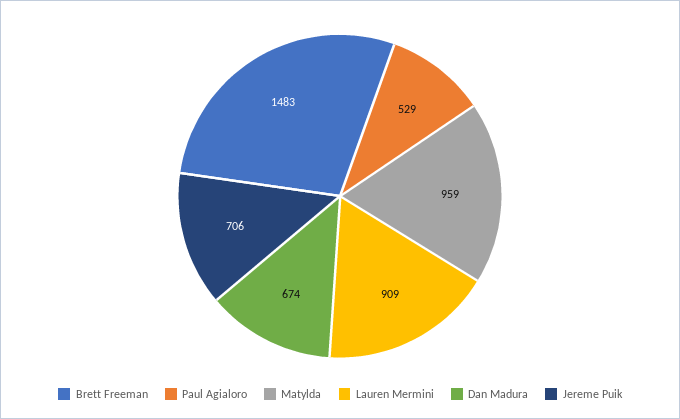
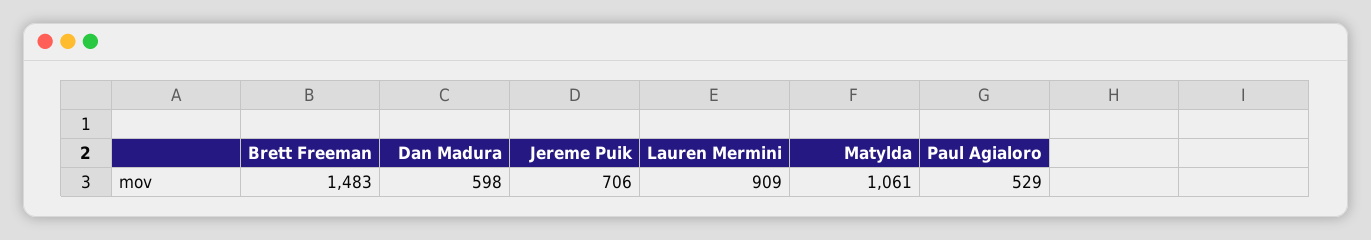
Matylda: 959 -> 1061
Dan Madura: 674 -> 598

